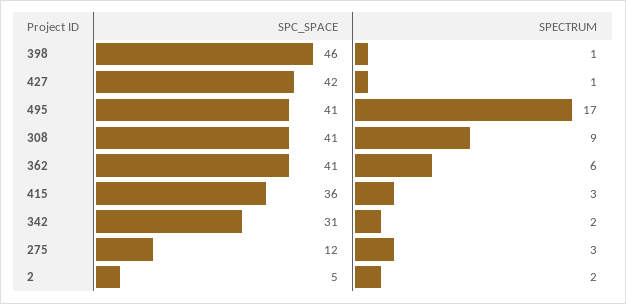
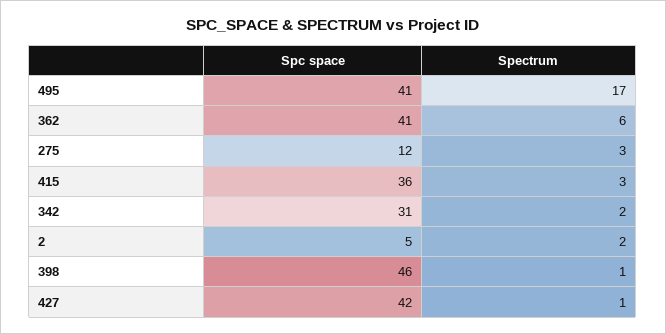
SPC_SPACE, 308: 41 -> none
SPECTRUM, 308: 9 -> none

